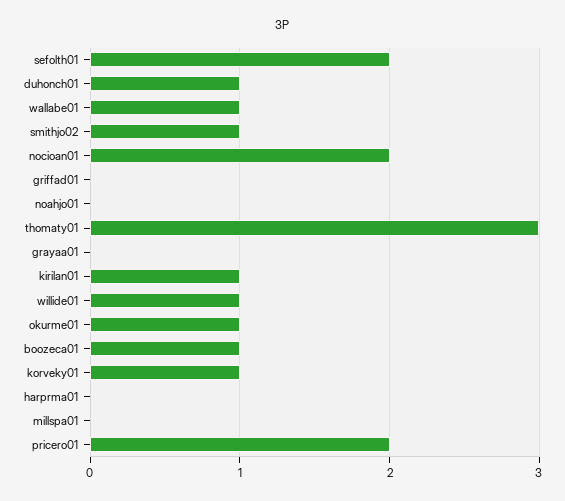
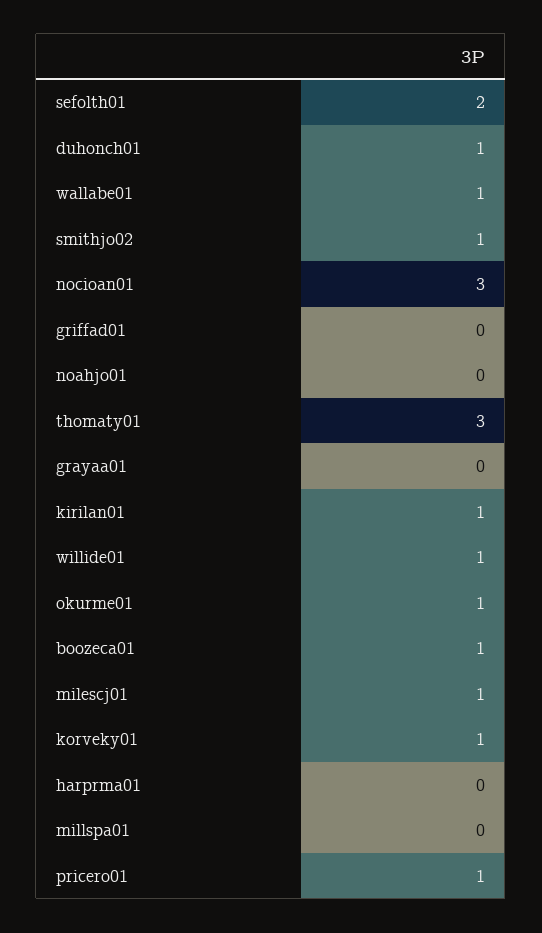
nocioan01: 2 -> 3
pricero01: 2 -> 1
milescj01: none -> 1

